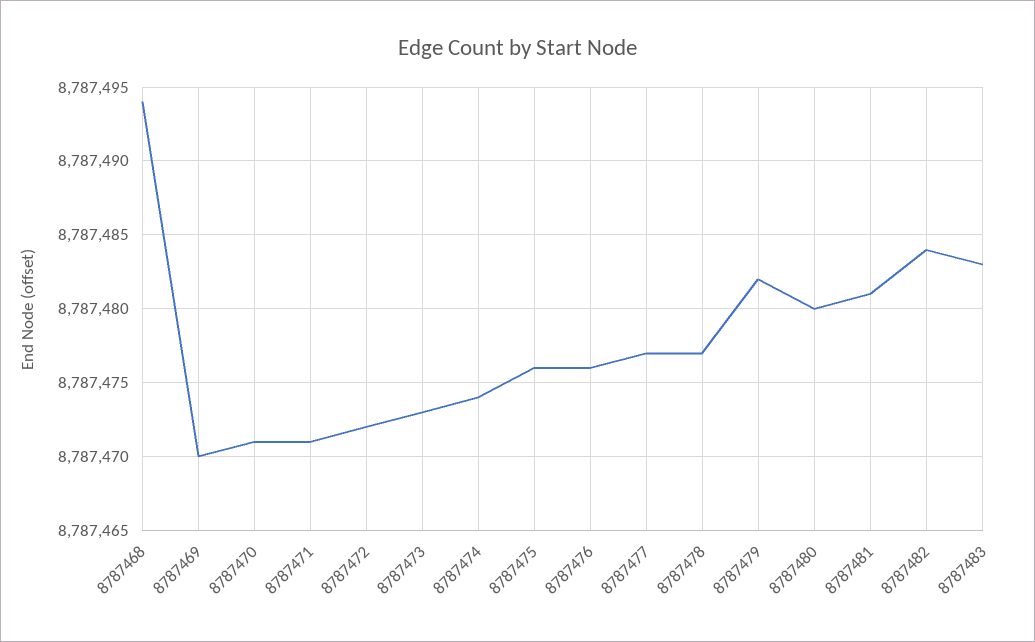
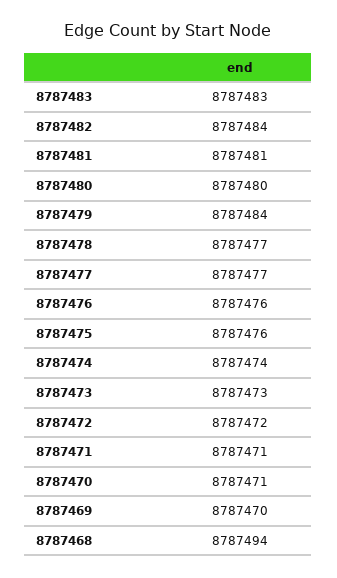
8787479: 8787482 -> 8787484

